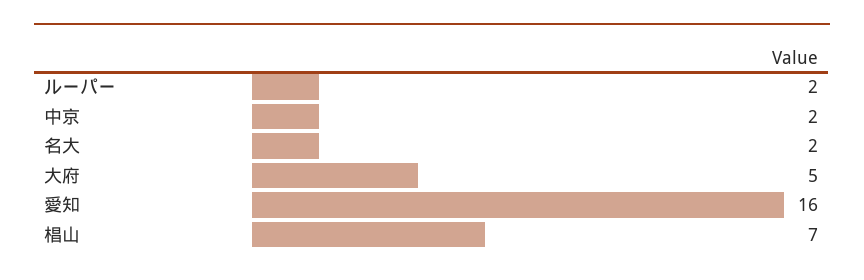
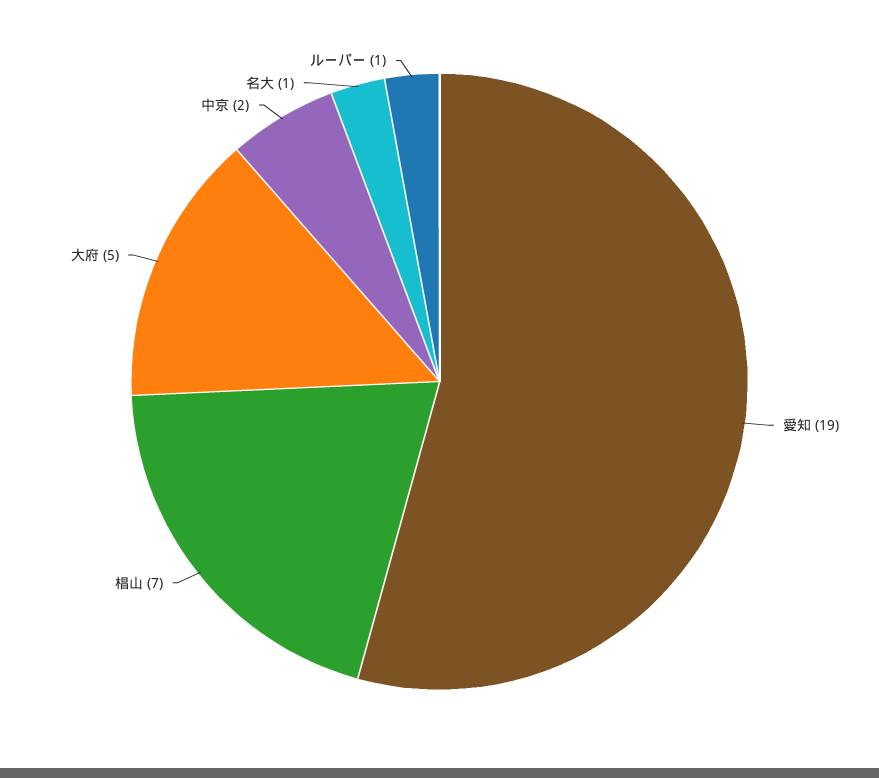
ルーパー: 2 -> 1
名大: 2 -> 1
愛知: 16 -> 19

